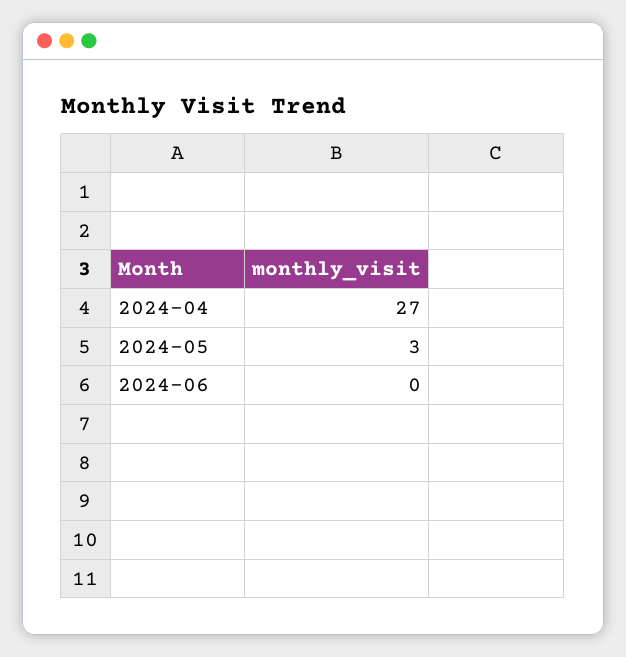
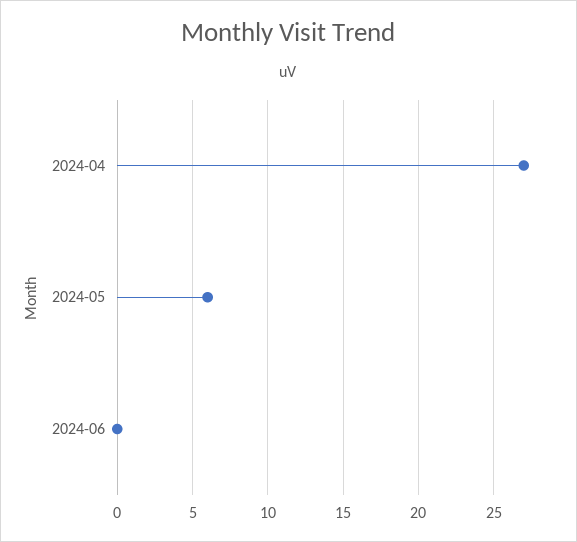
2024-05: 3 -> 6

